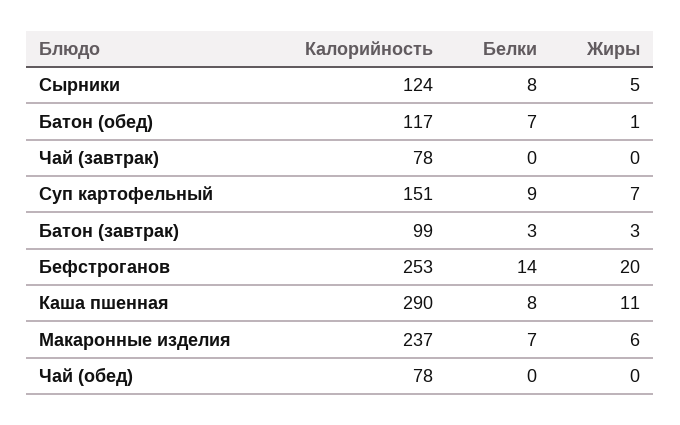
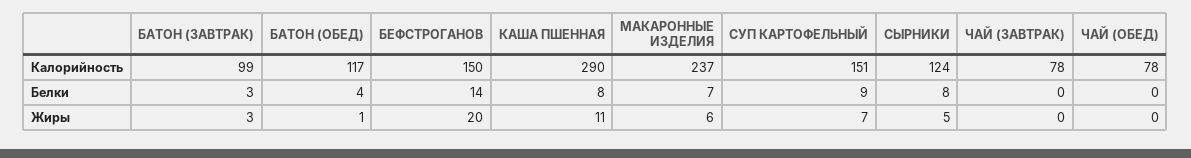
Белки, Батон (обед): 7 -> 4
Калорийность, Бефстроганов: 253 -> 150

